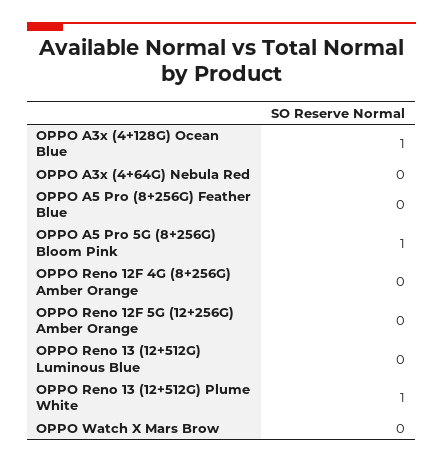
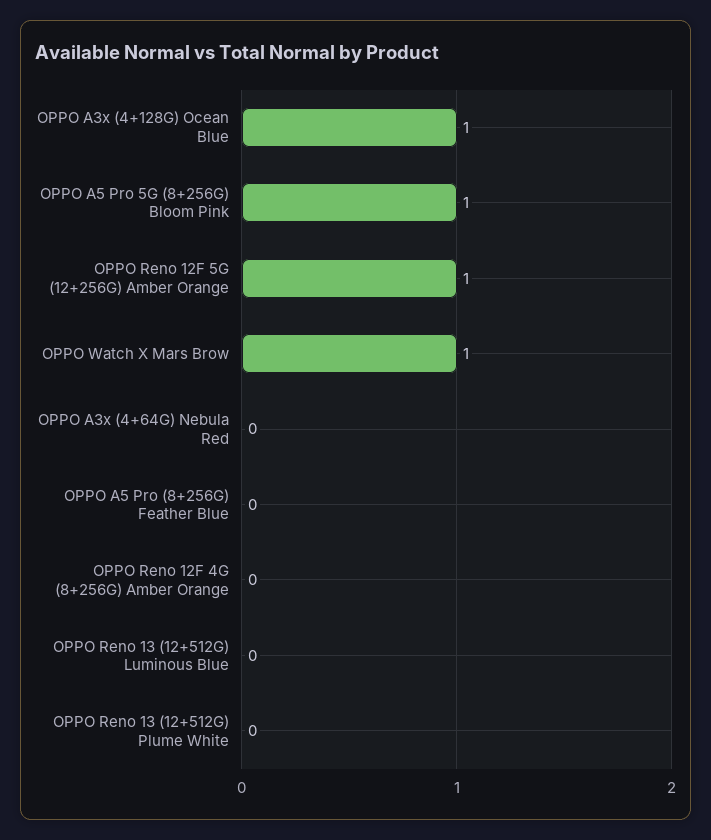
OPPO Reno 12F 5G (12+256G) Amber Orange: 0 -> 1
OPPO Reno 13 (12+512G) Plume White: 1 -> 0
OPPO Watch X Mars Brow: 0 -> 1

